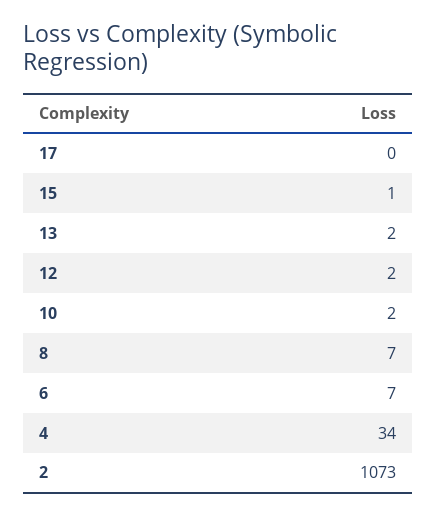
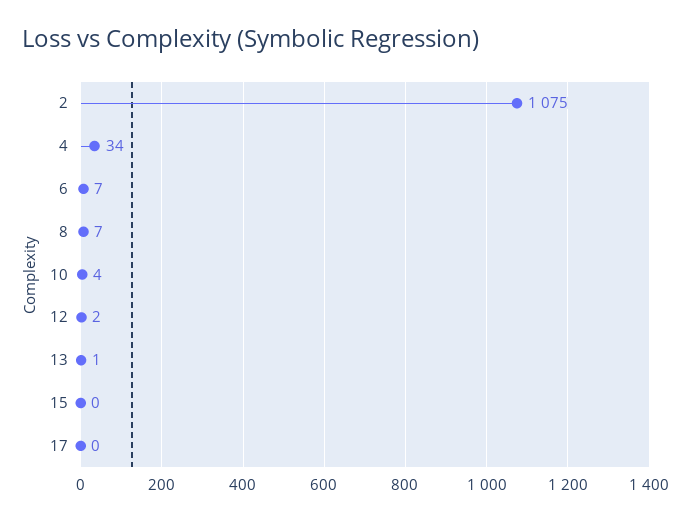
15: 1 -> 0
13: 2 -> 1
10: 2 -> 4
2: 1073 -> 1075

